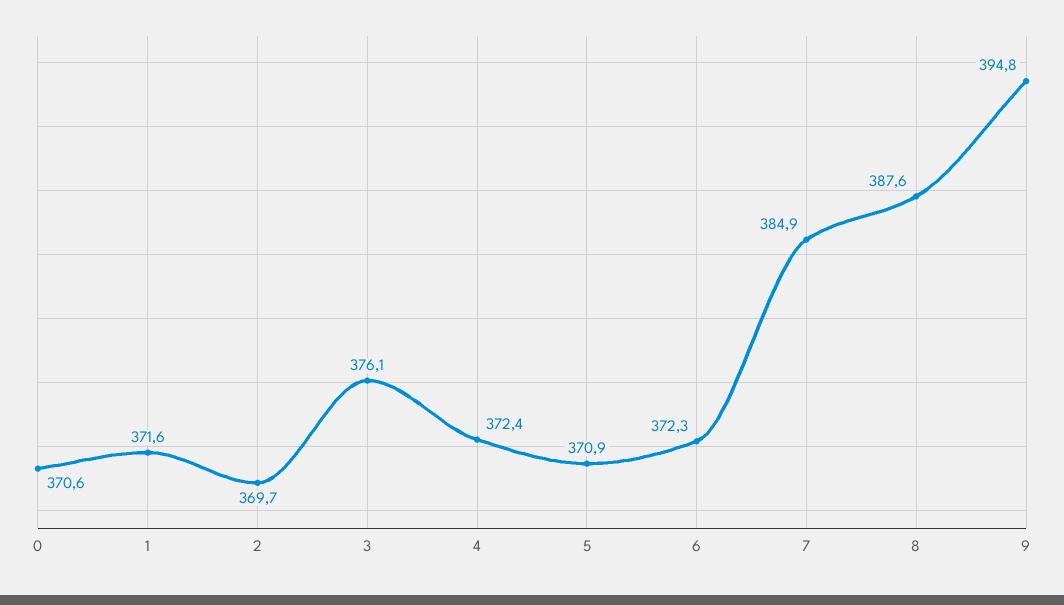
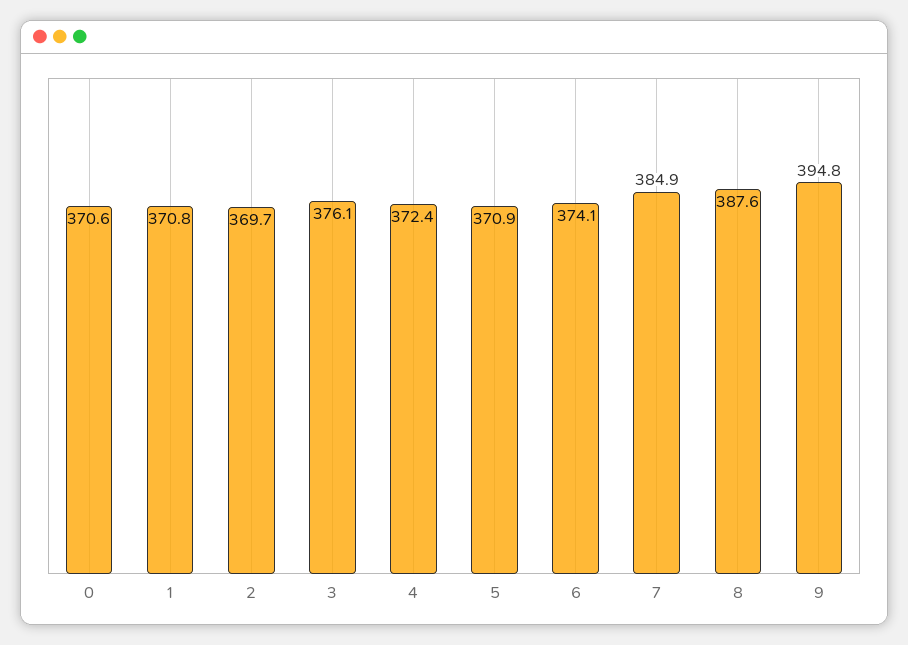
1: 371.6 -> 370.8
6: 372.3 -> 374.1

